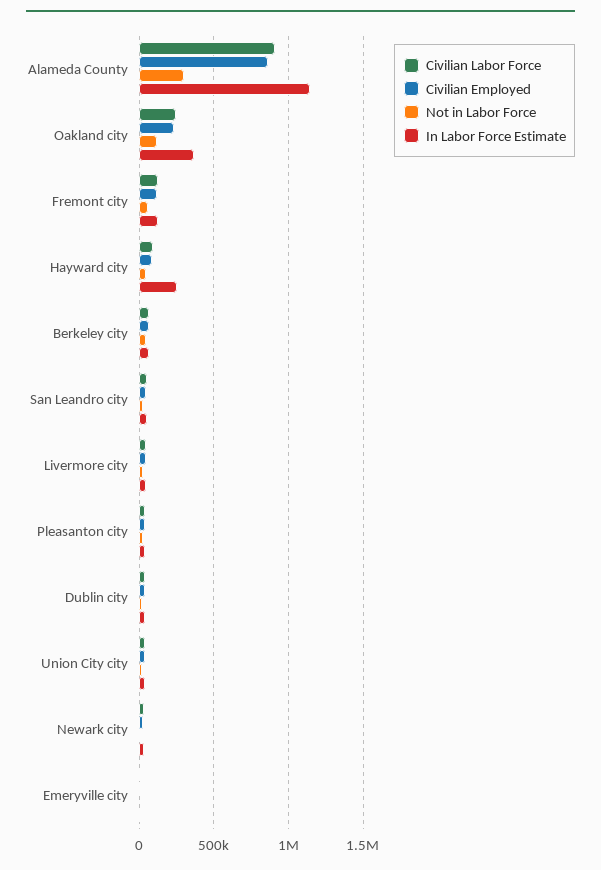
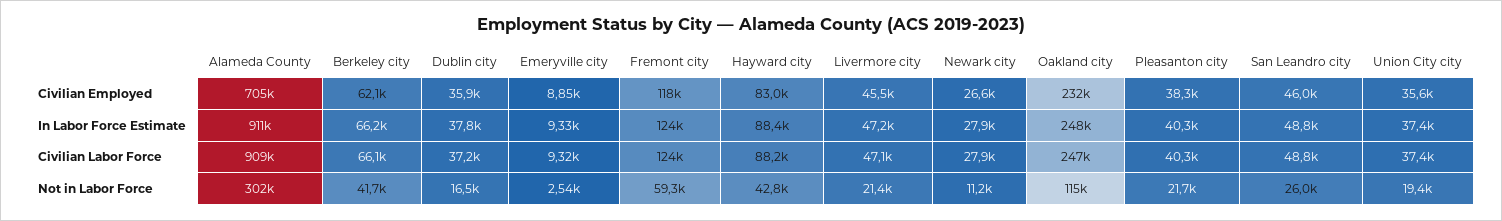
Civilian Employed, Alameda County: 850000 -> 705000
In Labor Force Estimate, Alameda County: 1150000 -> 911000
In Labor Force Estimate, Oakland city: 350000 -> 248000
In Labor Force Estimate, Hayward city: 250000 -> 88400

